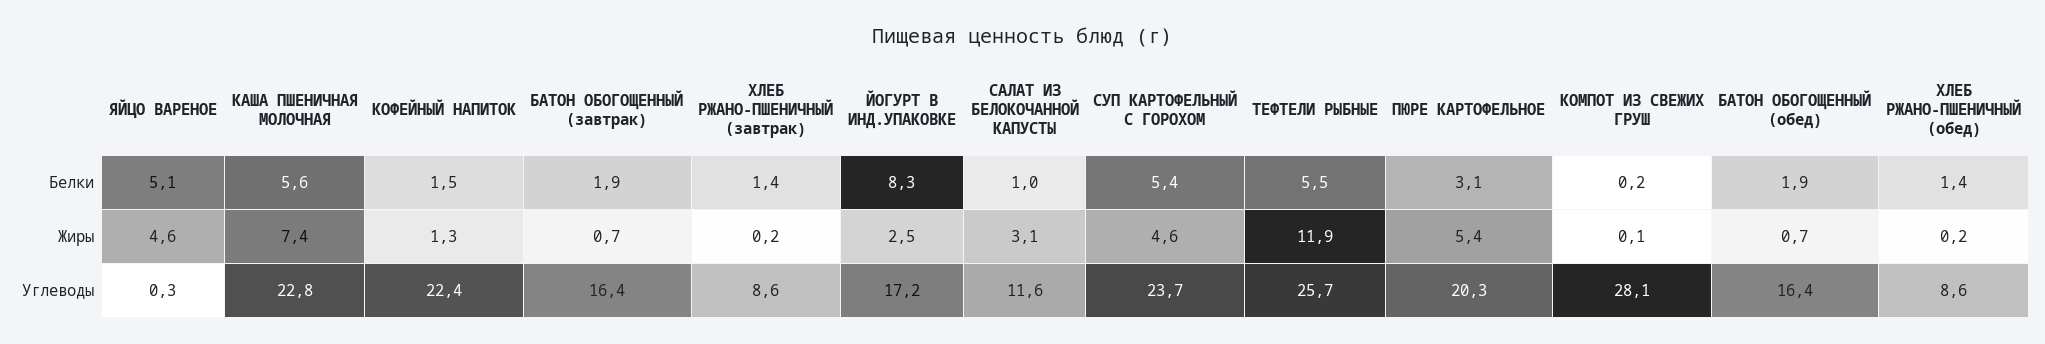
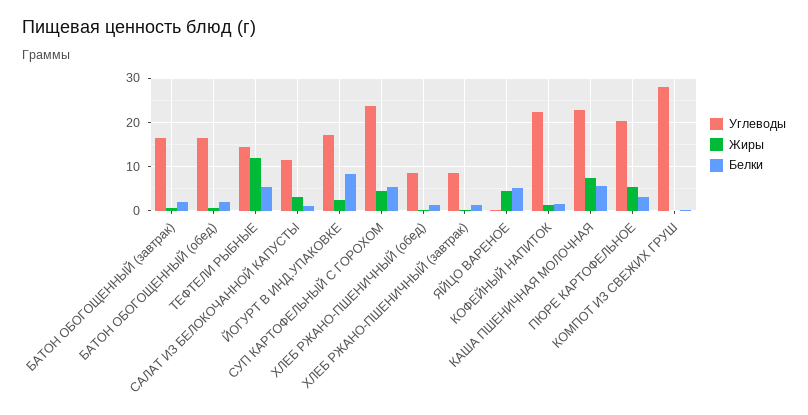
Углеводы, ТЕФТЕЛИ РЫБНЫЕ: 25.7 -> 14

